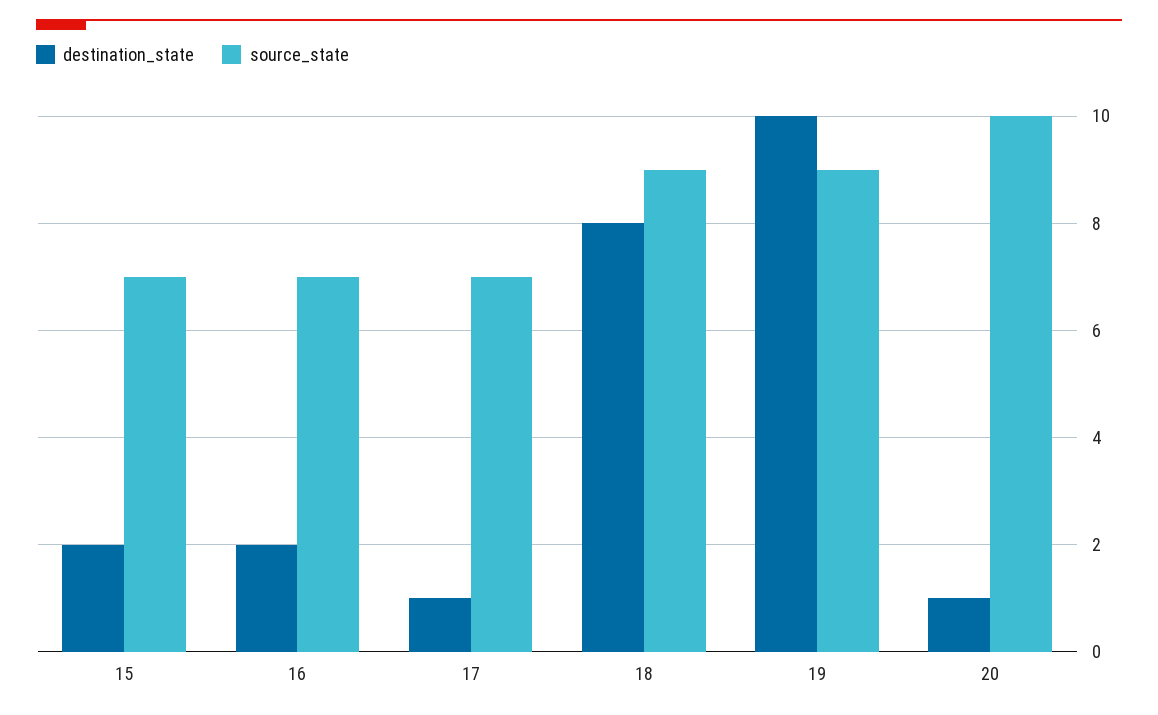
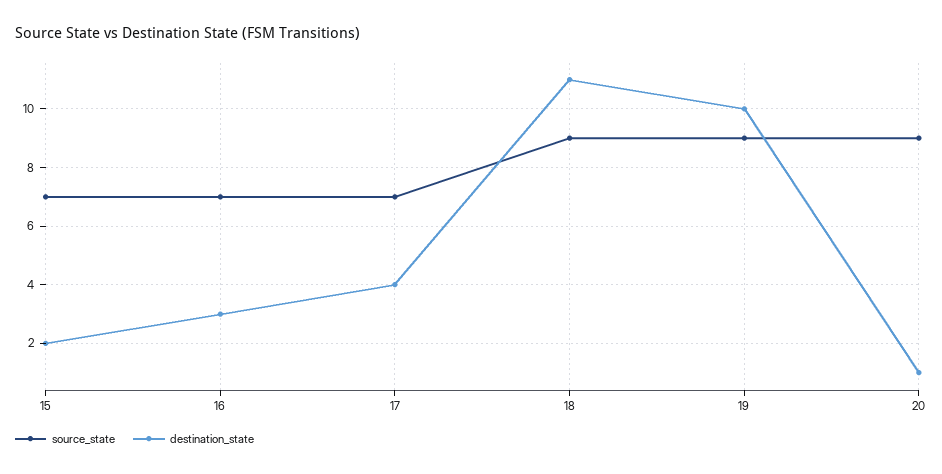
destination_state, 16: 2 -> 3
destination_state, 17: 1 -> 4
destination_state, 18: 8 -> 11
source_state, 20: 10 -> 9

